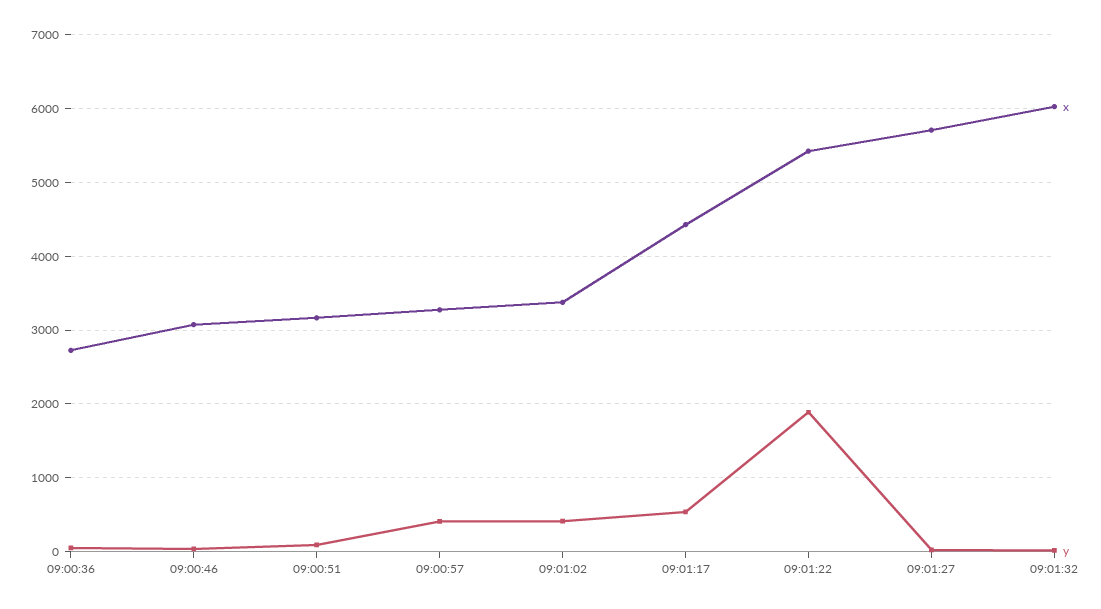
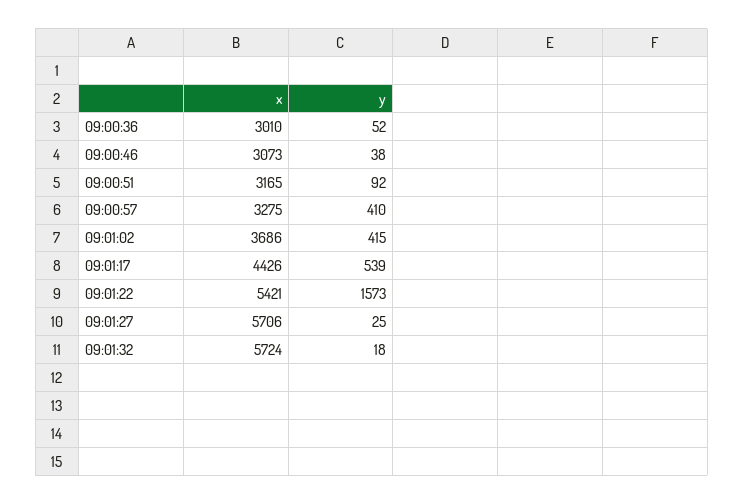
x, 09:00:36: 2700 -> 3010
x, 09:01:02: 3400 -> 3686
y, 09:01:22: 1900 -> 1573
x, 09:01:32: 6000 -> 5724

